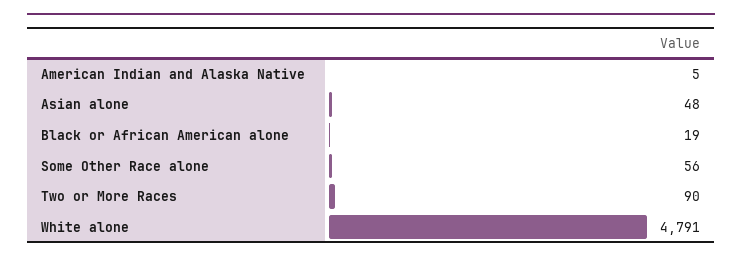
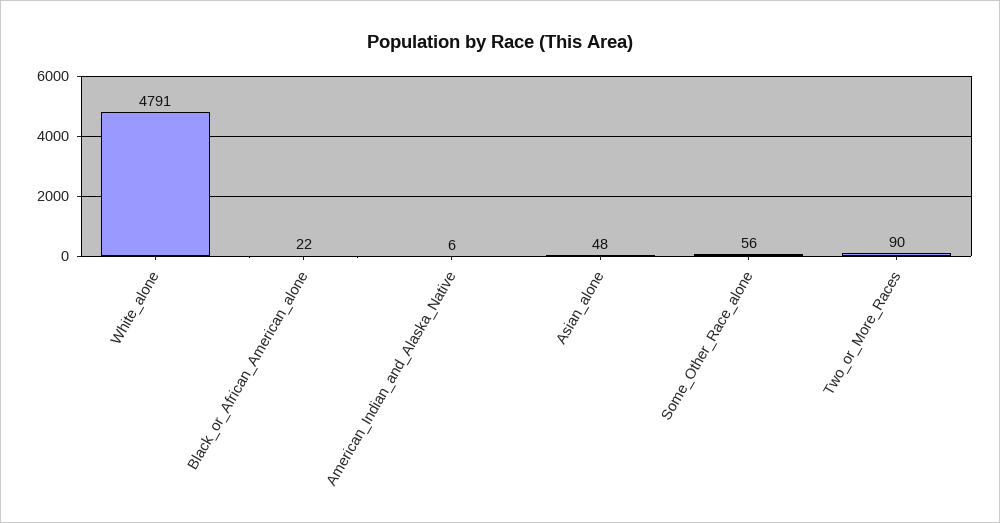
American Indian and Alaska Native: 5 -> 6
Black or African American alone: 19 -> 22

